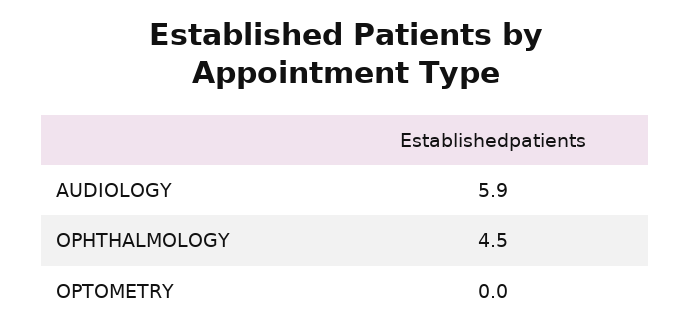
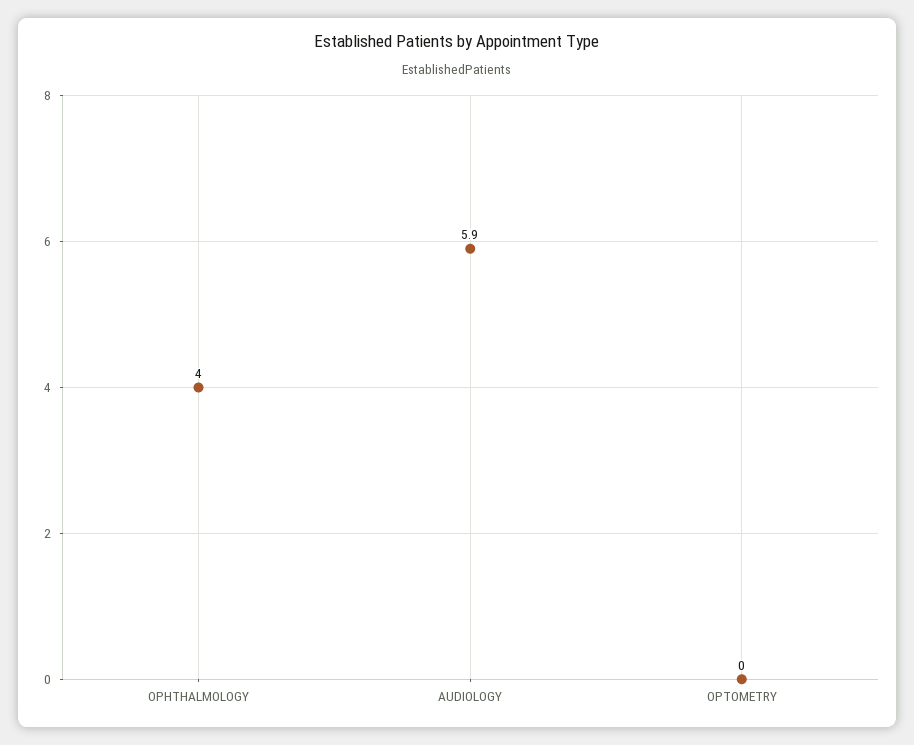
OPHTHALMOLOGY: 4.5 -> 4

